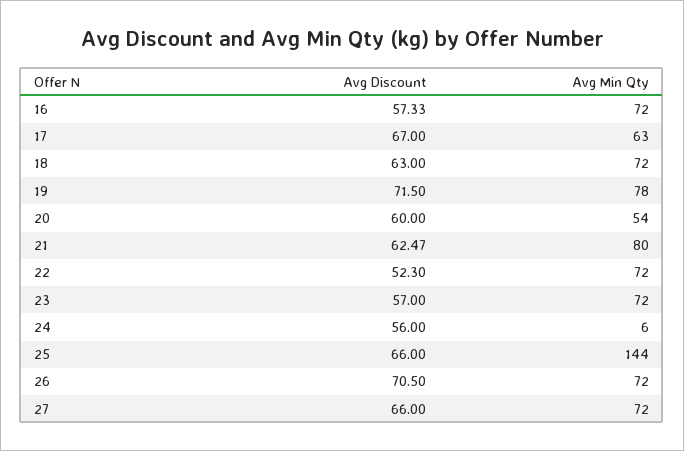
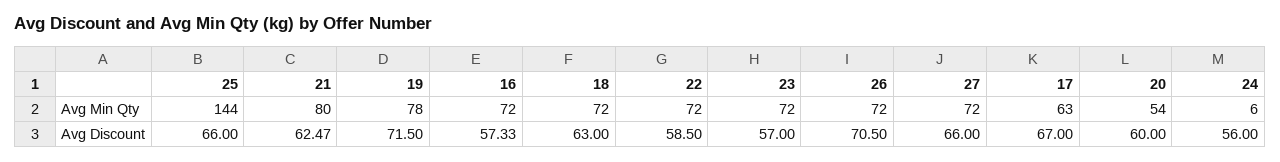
Avg Discount, 22: 52.3 -> 58.5

